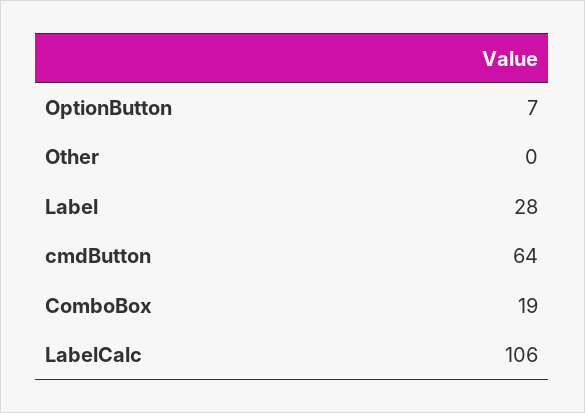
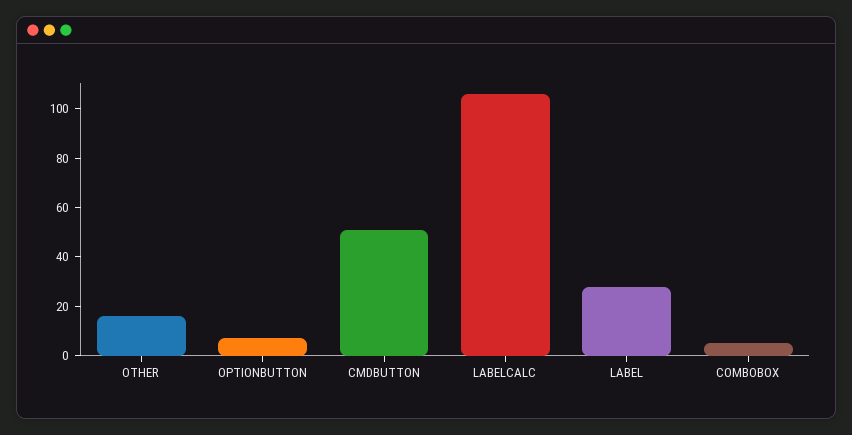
Other: 0 -> 15
cmdButton: 64 -> 50
ComboBox: 19 -> 5

